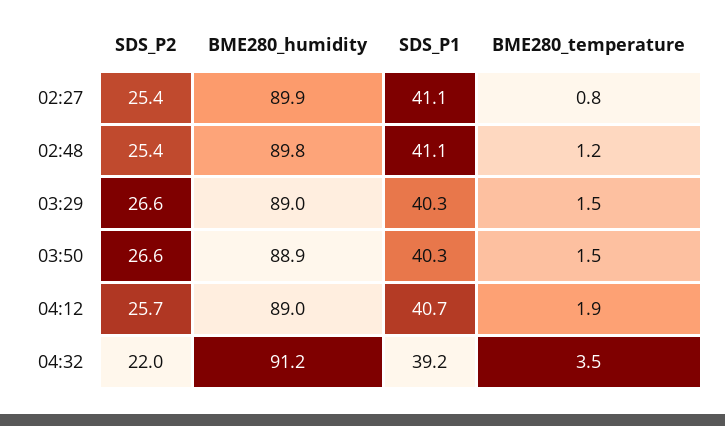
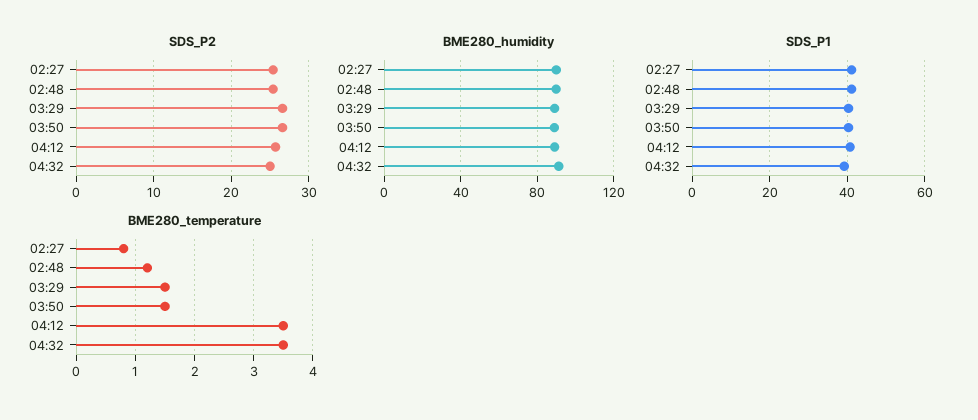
BME280_temperature, 04:12: 1.9 -> 3.5
SDS_P2, 04:32: 22 -> 25

